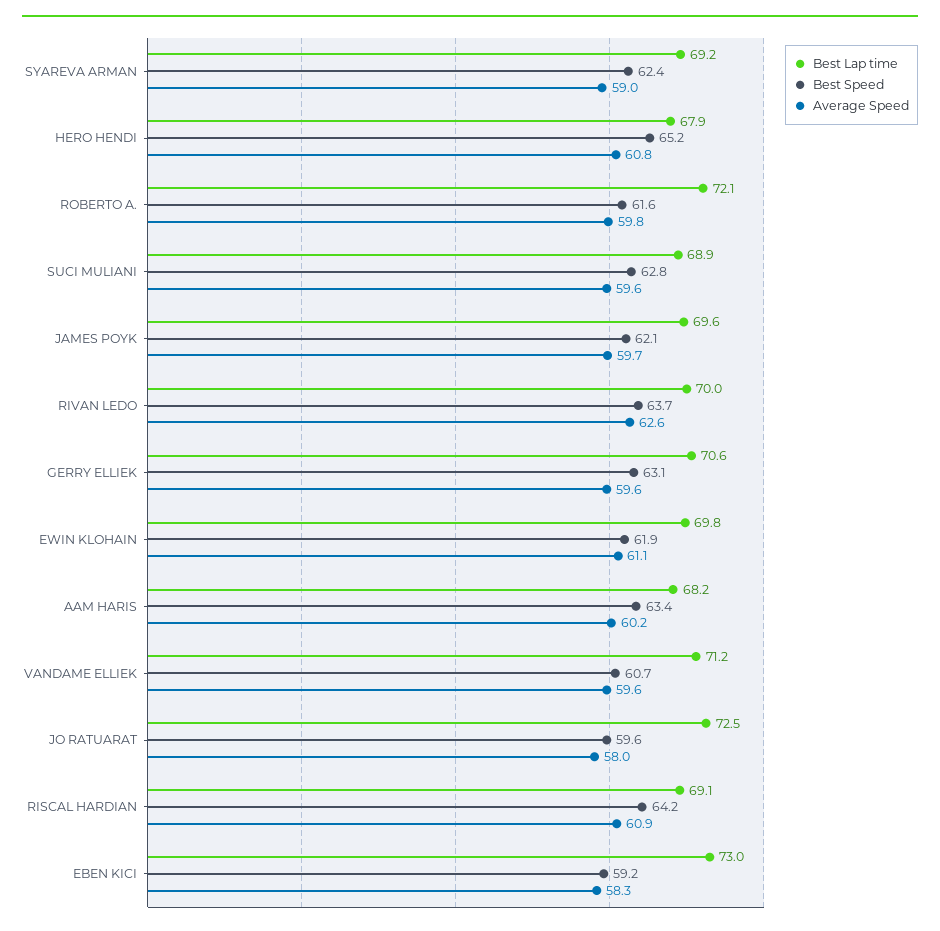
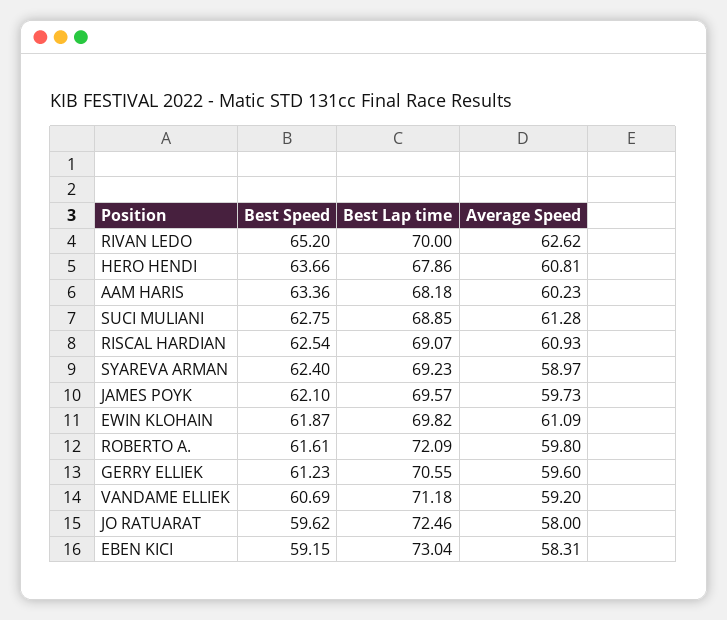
Best Speed, HERO HENDI: 65.2 -> 63.66
Average Speed, SUCI MULIANI: 59.6 -> 61.28
Best Speed, RIVAN LEDO: 63.7 -> 65.2
Best Speed, GERRY ELLIEK: 63.1 -> 61.23
Average Speed, VANDAME ELLIEK: 59.6 -> 59.2
Best Speed, RISCAL HARDIAN: 64.2 -> 62.54

